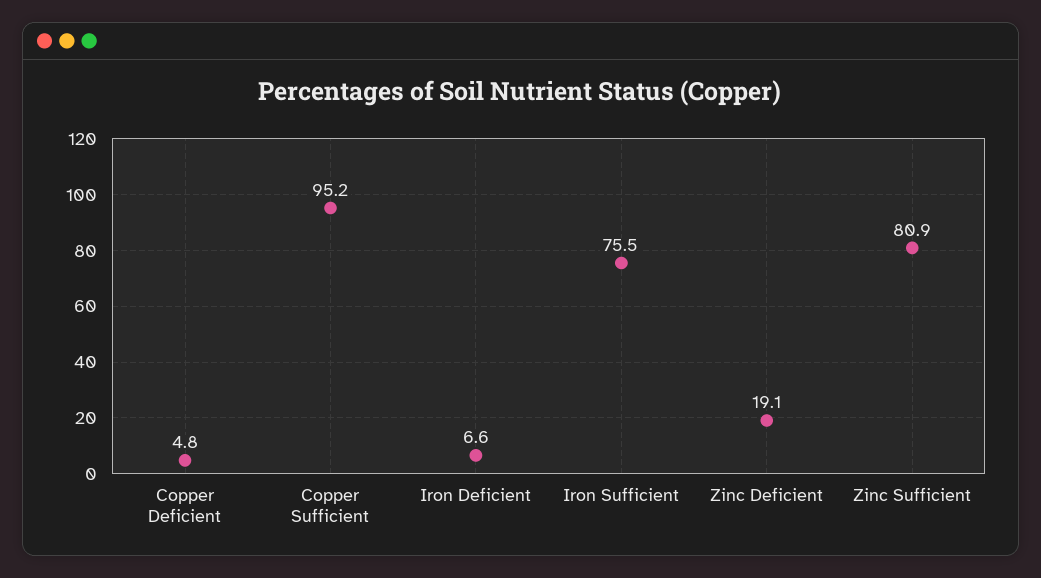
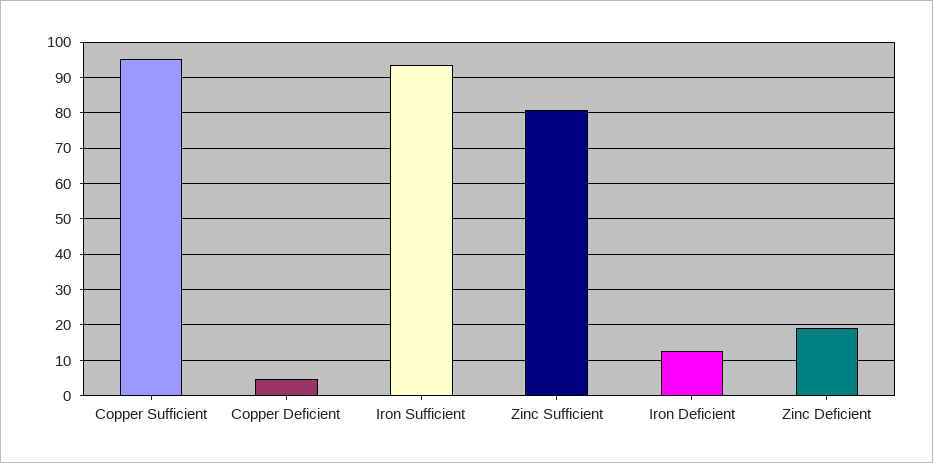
Iron Deficient: 6.6 -> 12
Iron Sufficient: 75.5 -> 94

